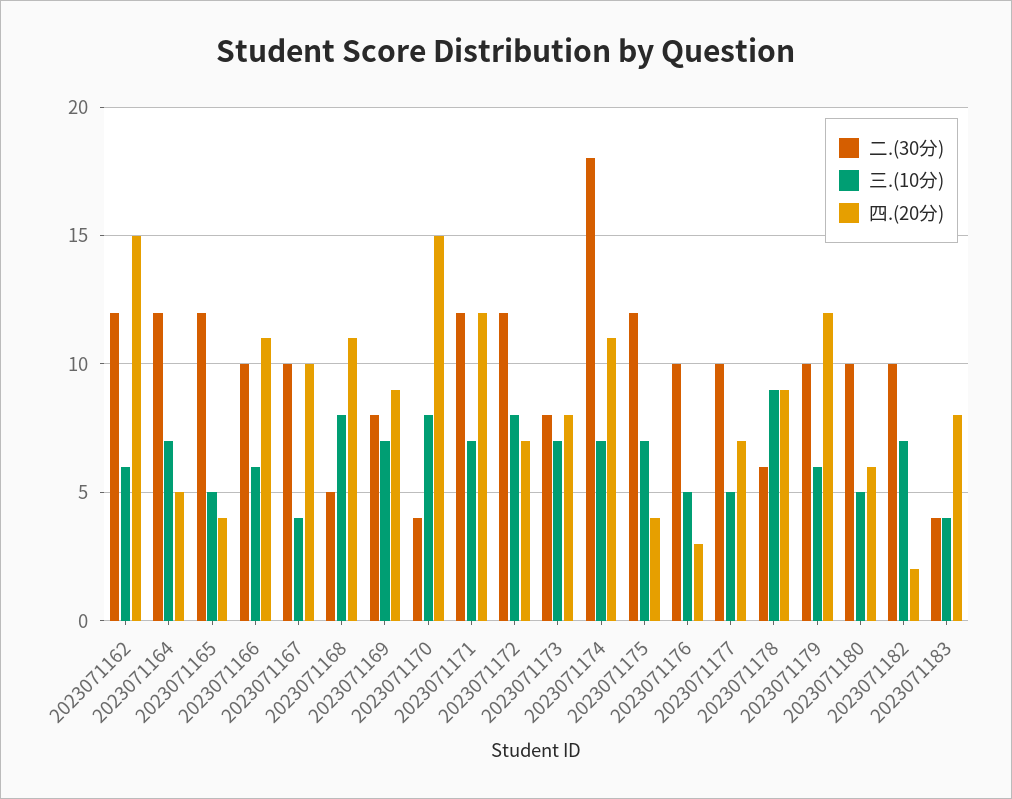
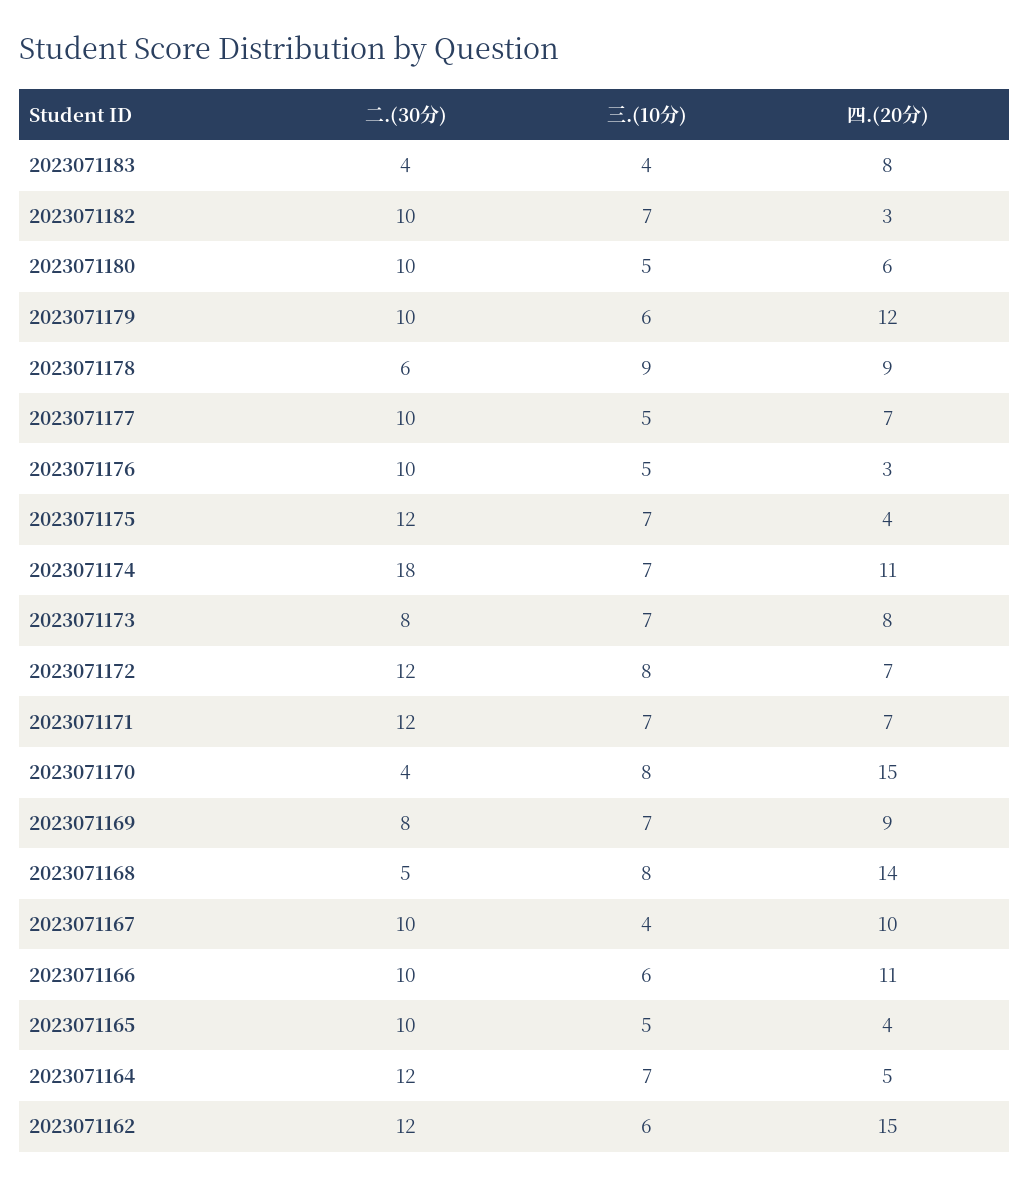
二.(30分), 2023071165: 12 -> 10
四.(20分), 2023071168: 11 -> 14
四.(20分), 2023071171: 12 -> 7
四.(20分), 2023071182: 2 -> 3

